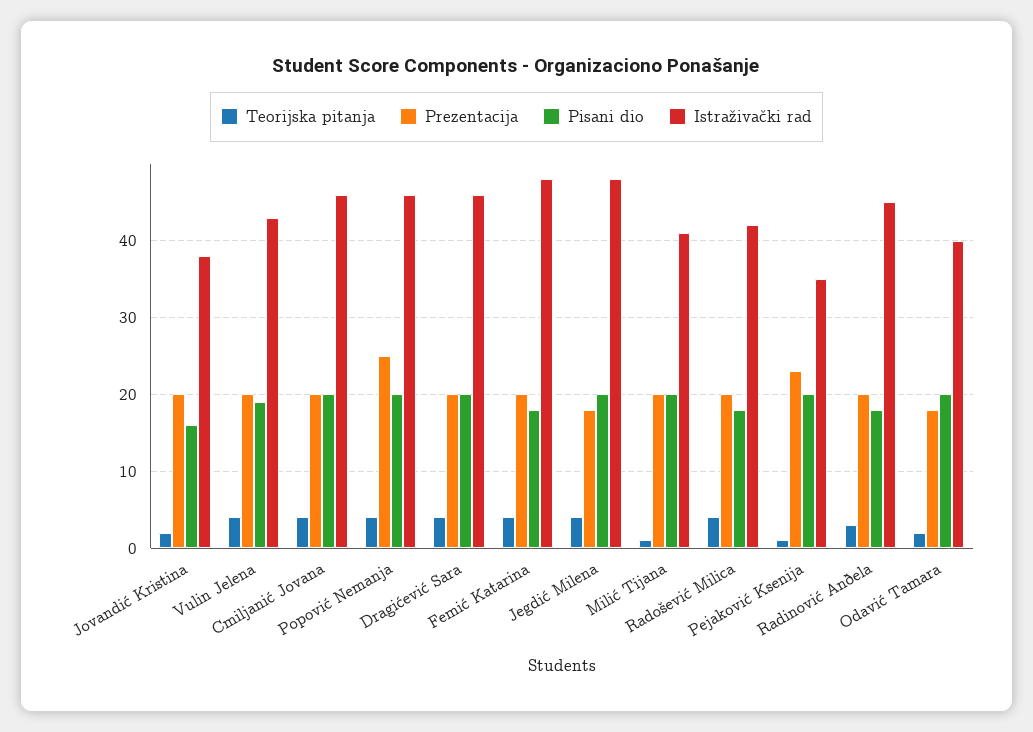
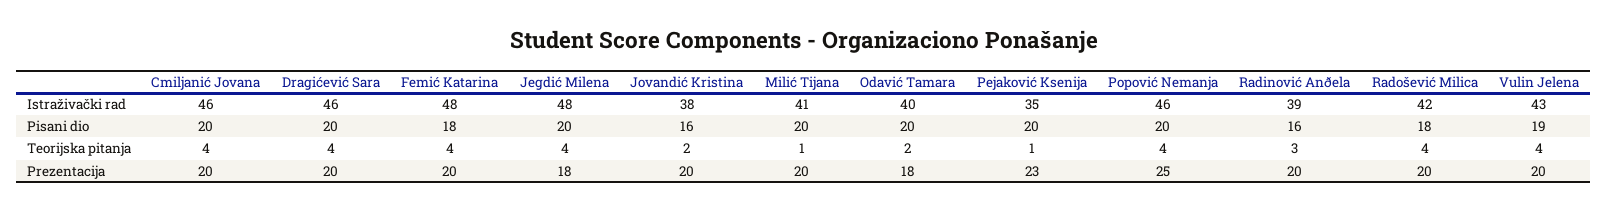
Pisani dio, Radinović Anðela: 18 -> 16
Istraživački rad, Radinović Anðela: 45 -> 39

